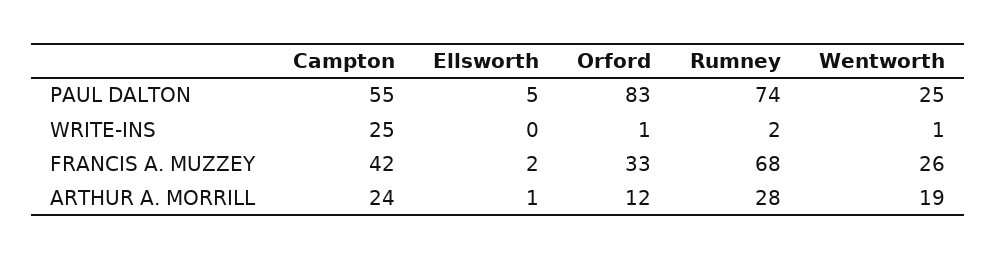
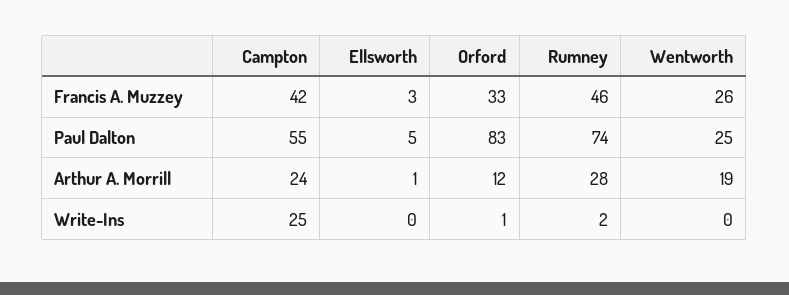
Wentworth, WRITE-INS: 1 -> 0
Ellsworth, FRANCIS A. MUZZEY: 2 -> 3
Rumney, FRANCIS A. MUZZEY: 68 -> 46

